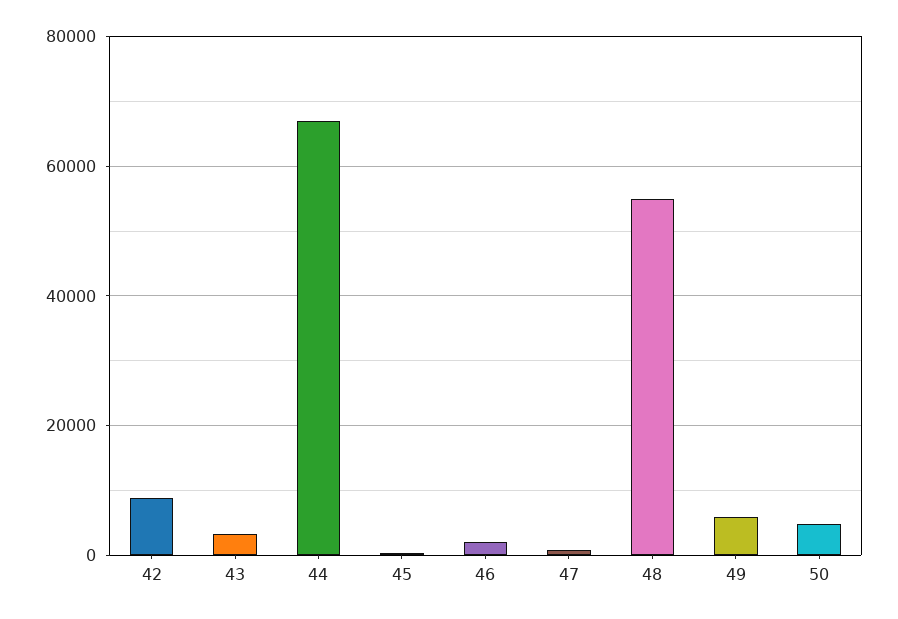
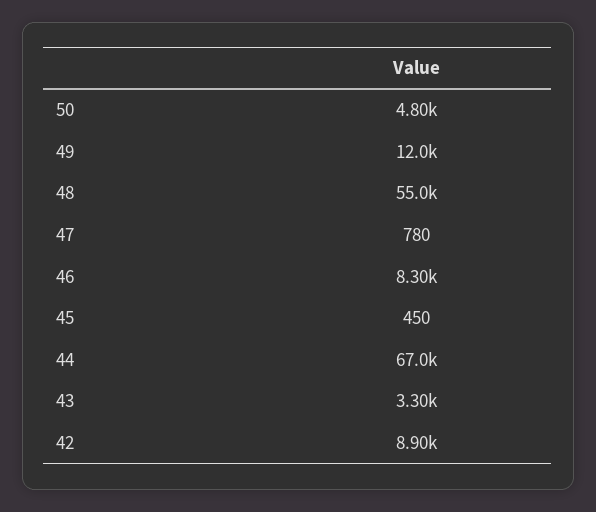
46: 2000 -> 8300
49: 6000 -> 12000

